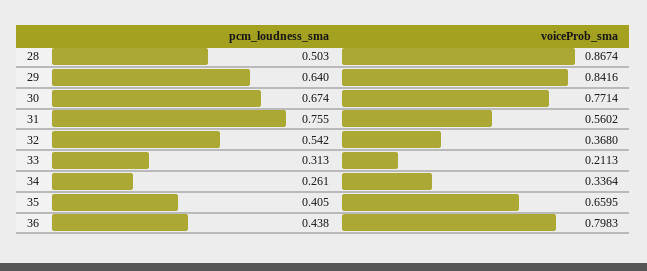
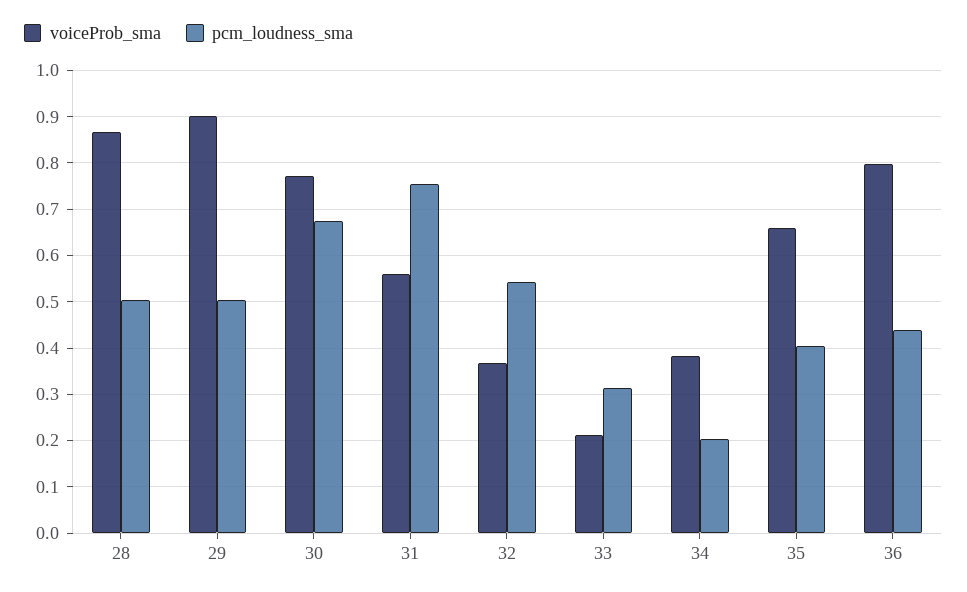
pcm_loudness_sma, 29: 0.64 -> 0.5
voiceProb_sma, 29: 0.8416 -> 0.9
pcm_loudness_sma, 34: 0.261 -> 0.2
voiceProb_sma, 34: 0.3364 -> 0.38

